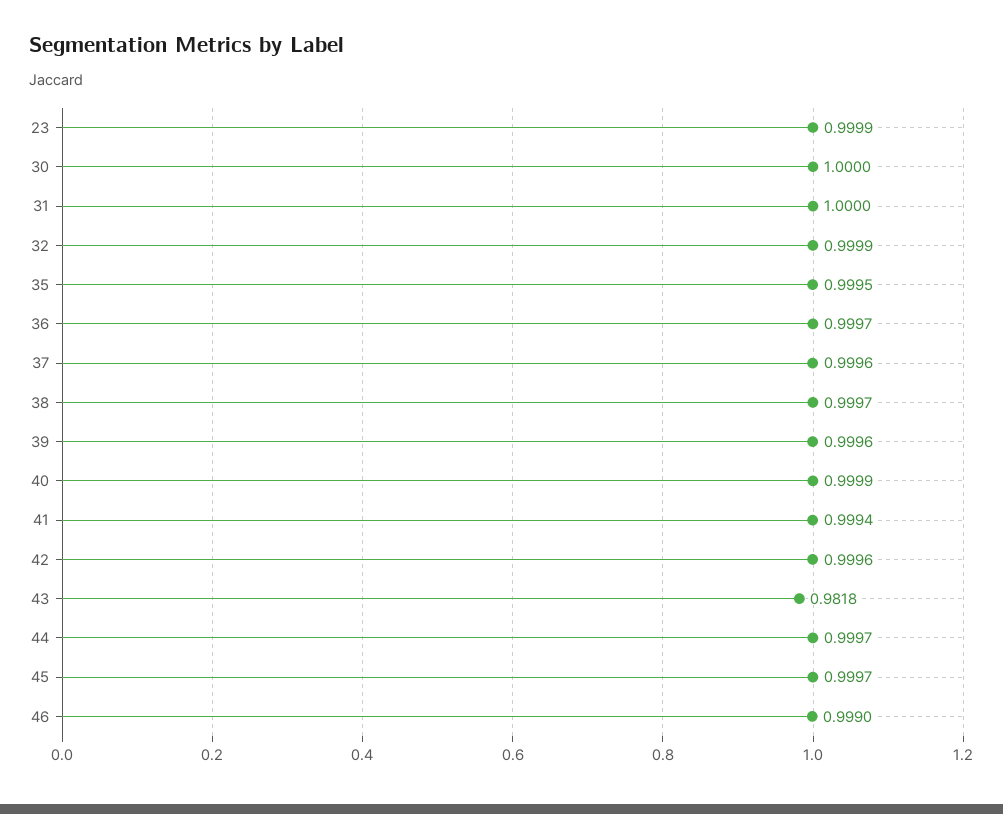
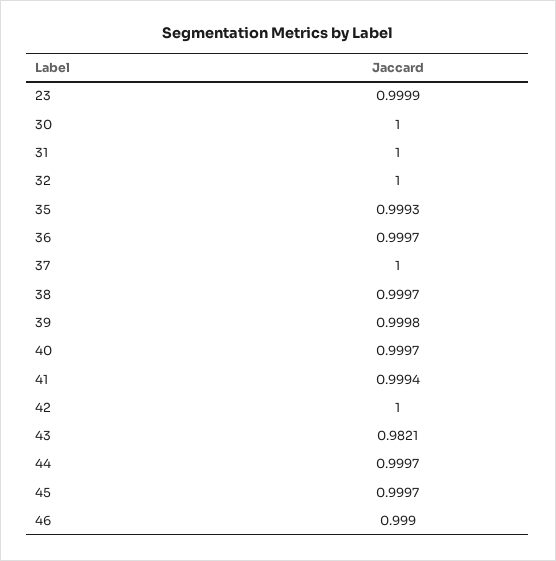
32: 0.9999 -> 1
35: 0.9995 -> 0.9993
37: 0.9996 -> 1
39: 0.9996 -> 0.9998
40: 0.9999 -> 0.9997
42: 0.9996 -> 1
43: 0.9818 -> 0.9821

